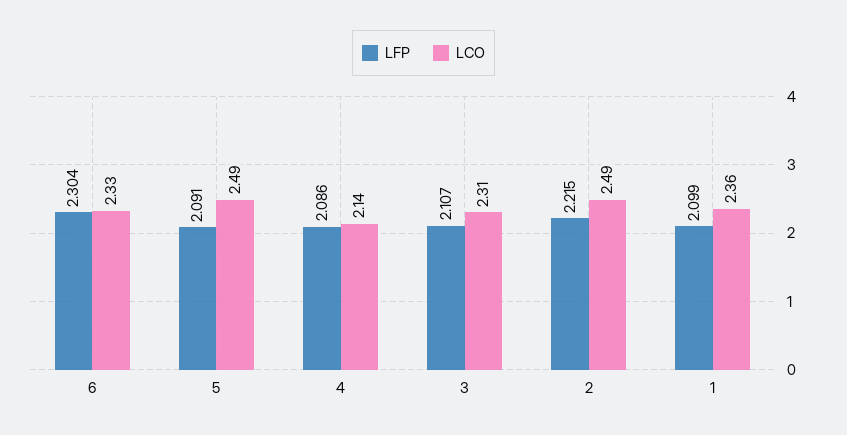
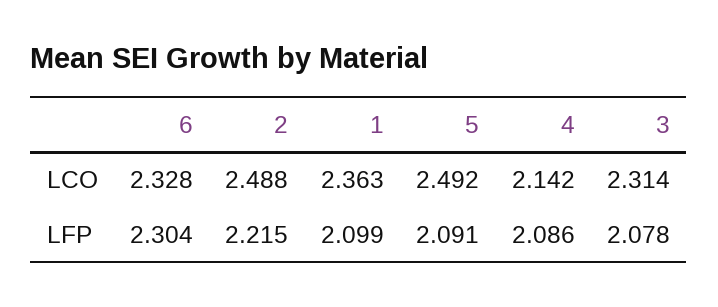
LFP, 3: 2.107 -> 2.078

